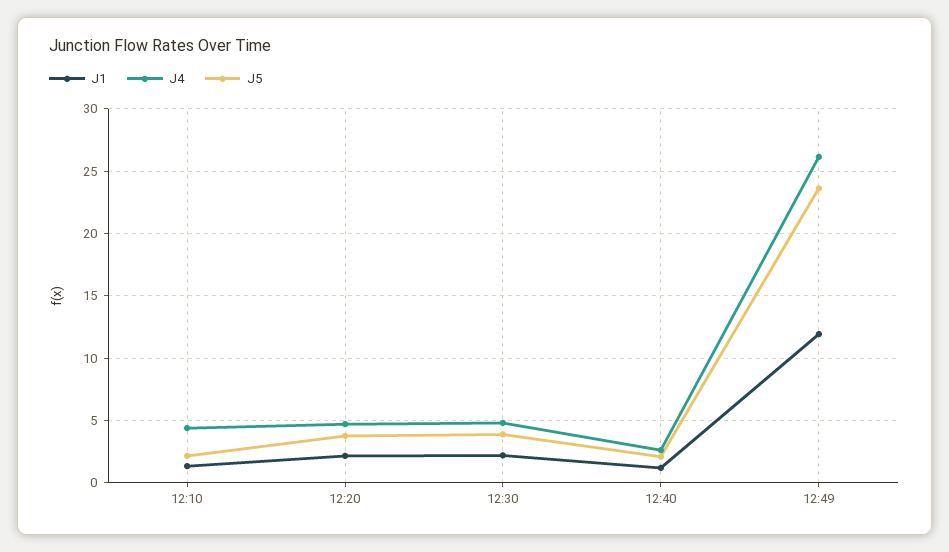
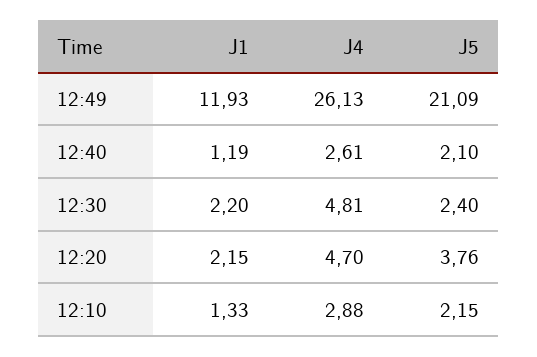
J4, 12:10: 4.5 -> 2.88
J5, 12:30: 4 -> 2.4
J5, 12:49: 23.5 -> 21.09

